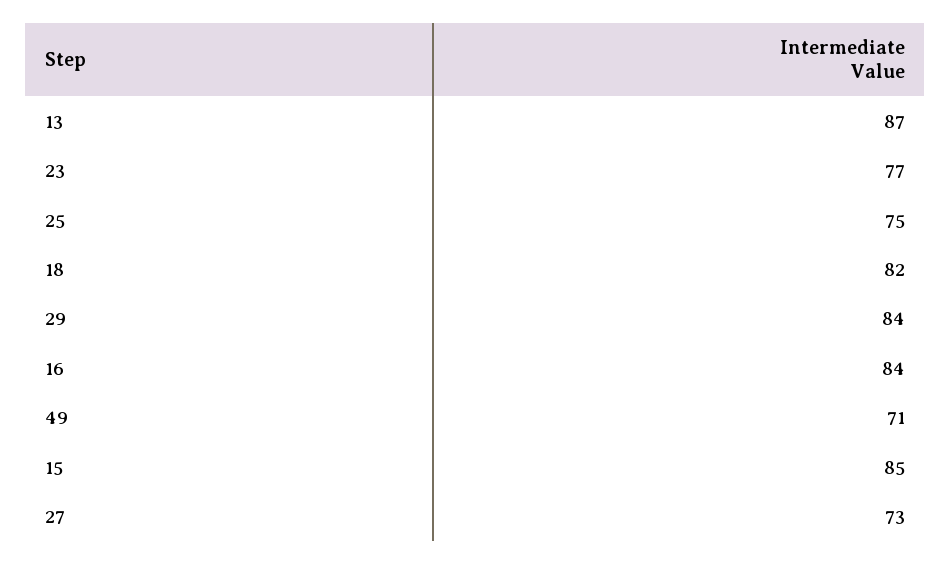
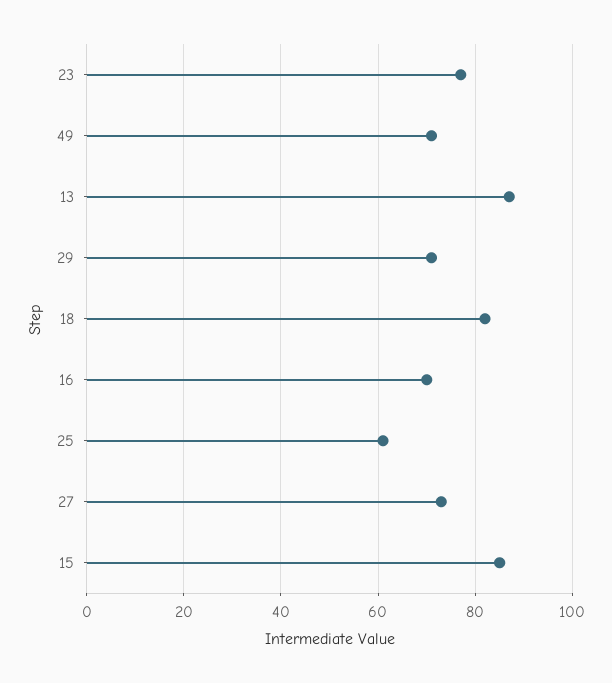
25: 75 -> 60
29: 84 -> 70
16: 84 -> 70

